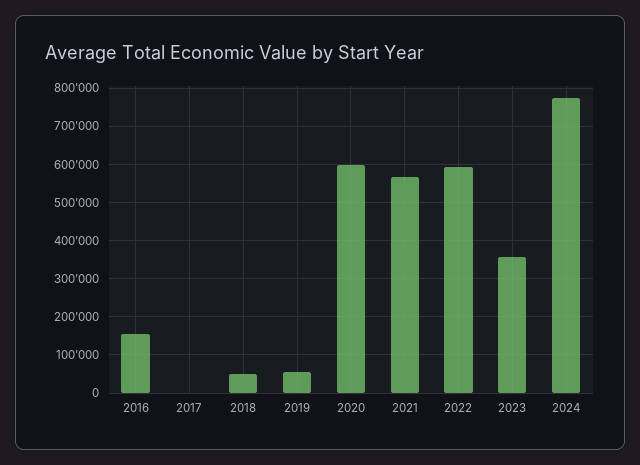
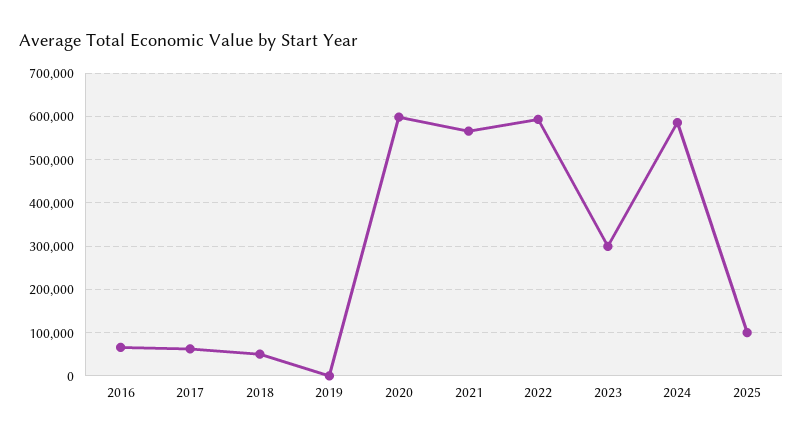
2016: 160000 -> 60000
2017: 0 -> 60000
2019: 60000 -> 0
2023: 360000 -> 300000
2024: 780000 -> 580000
2025: none -> 100000

